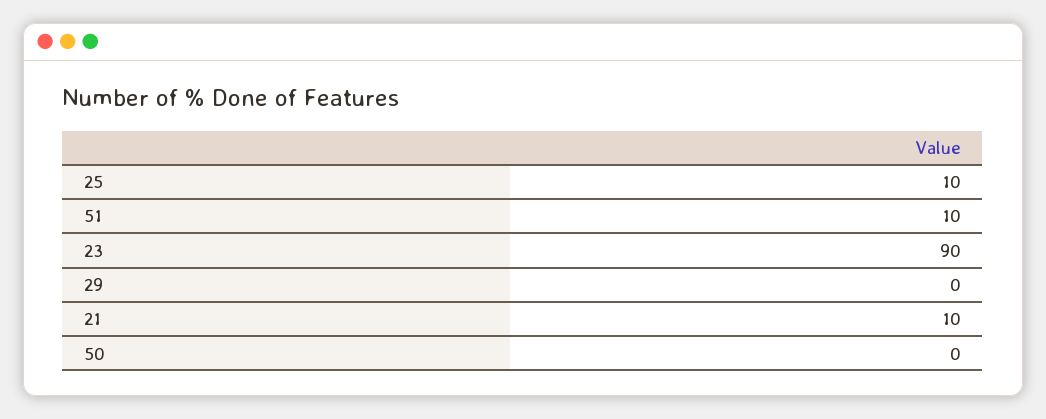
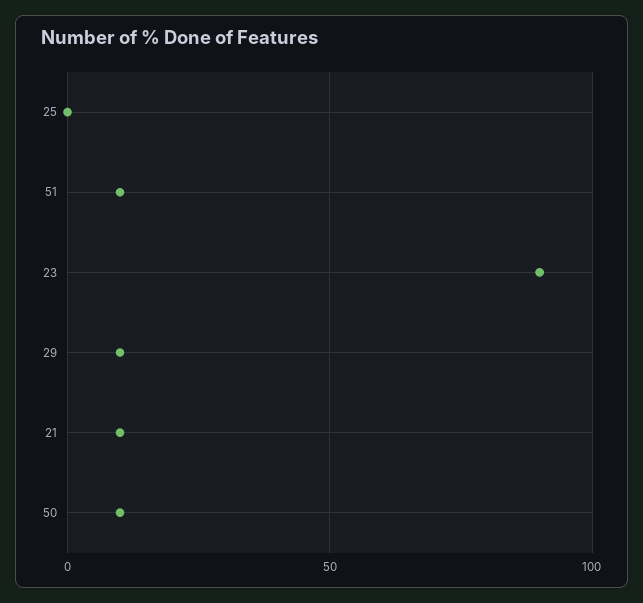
25: 10 -> 0
29: 0 -> 10
50: 0 -> 10

